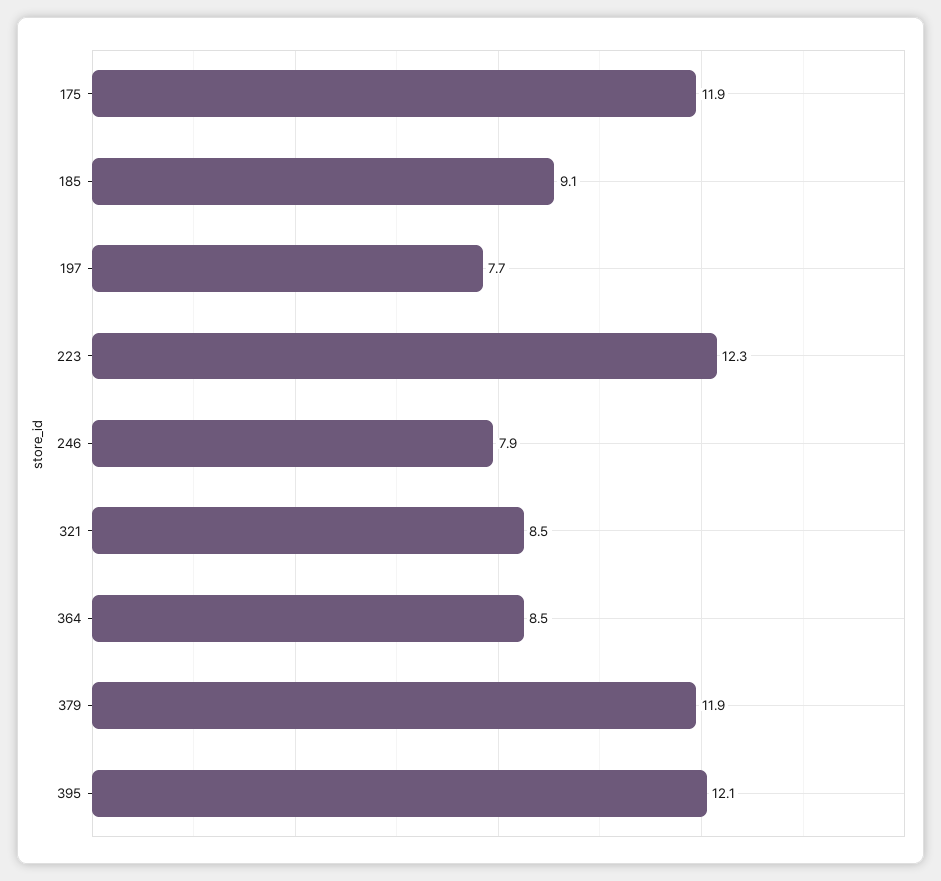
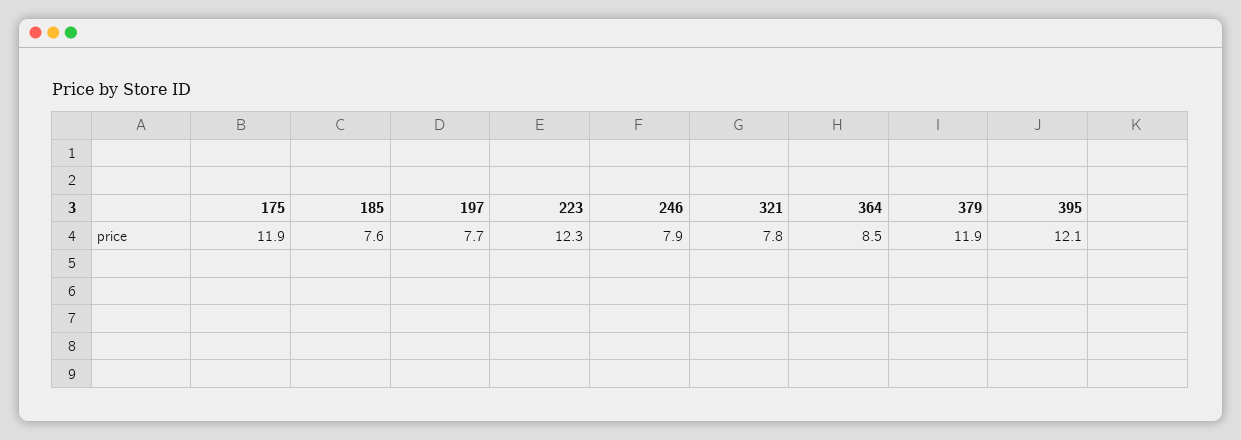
185: 9.1 -> 7.6
321: 8.5 -> 7.8

